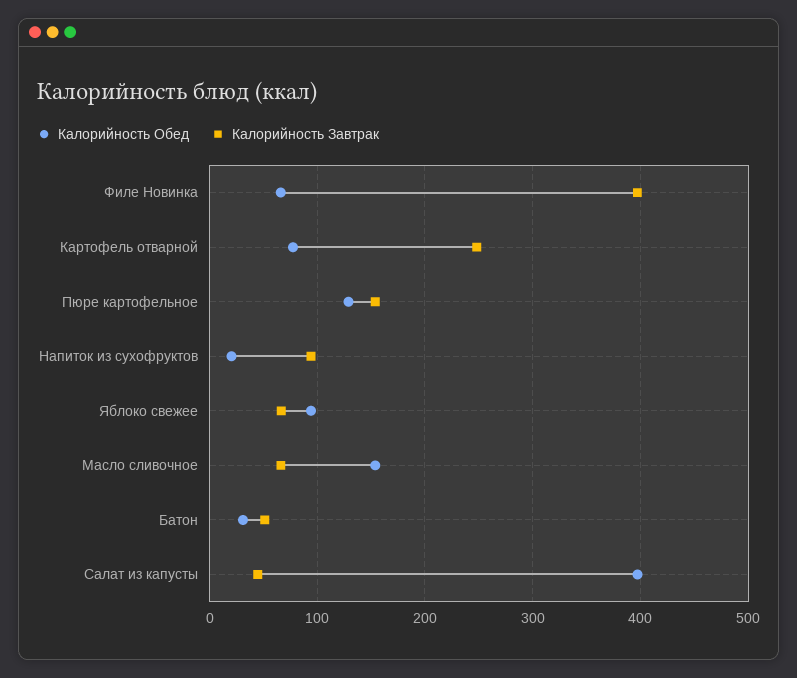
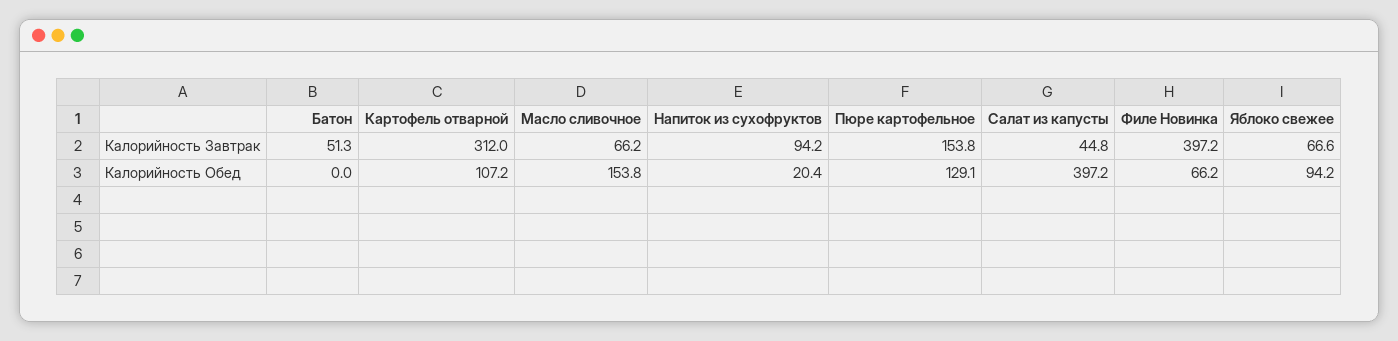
Калорийность Обед, Картофель отварной: 80 -> 107.2
Калорийность Завтрак, Картофель отварной: 250 -> 312
Калорийность Обед, Батон: 30 -> 0

